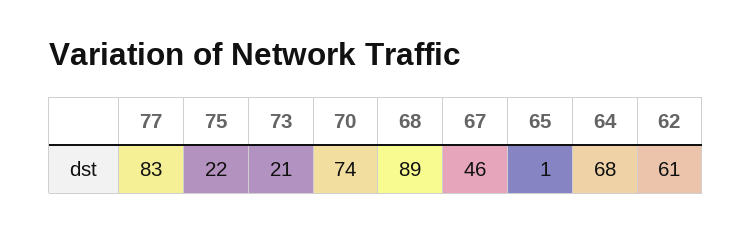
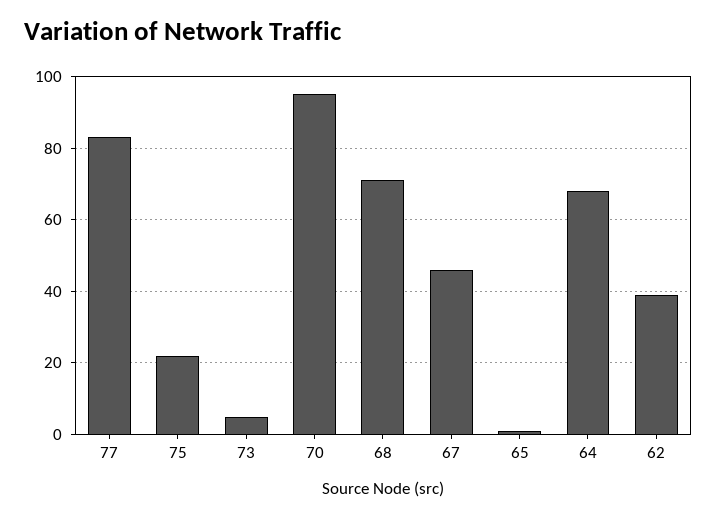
73: 21 -> 5
70: 74 -> 95
68: 89 -> 70
62: 61 -> 40

